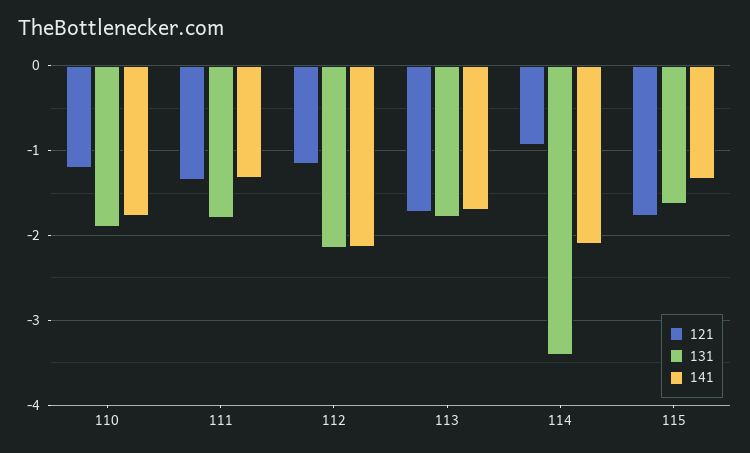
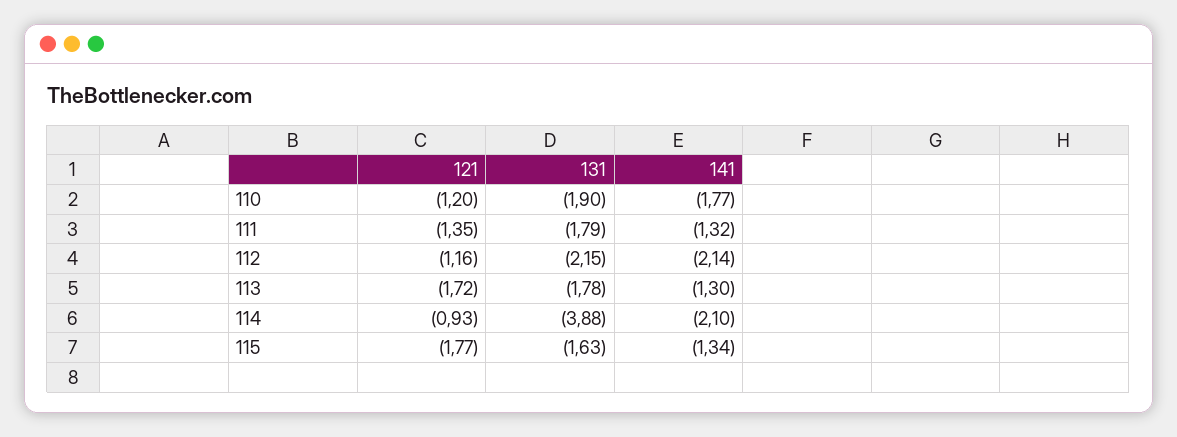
141, 113: -1.7 -> -1.3
131, 114: -3.4 -> -3.88

